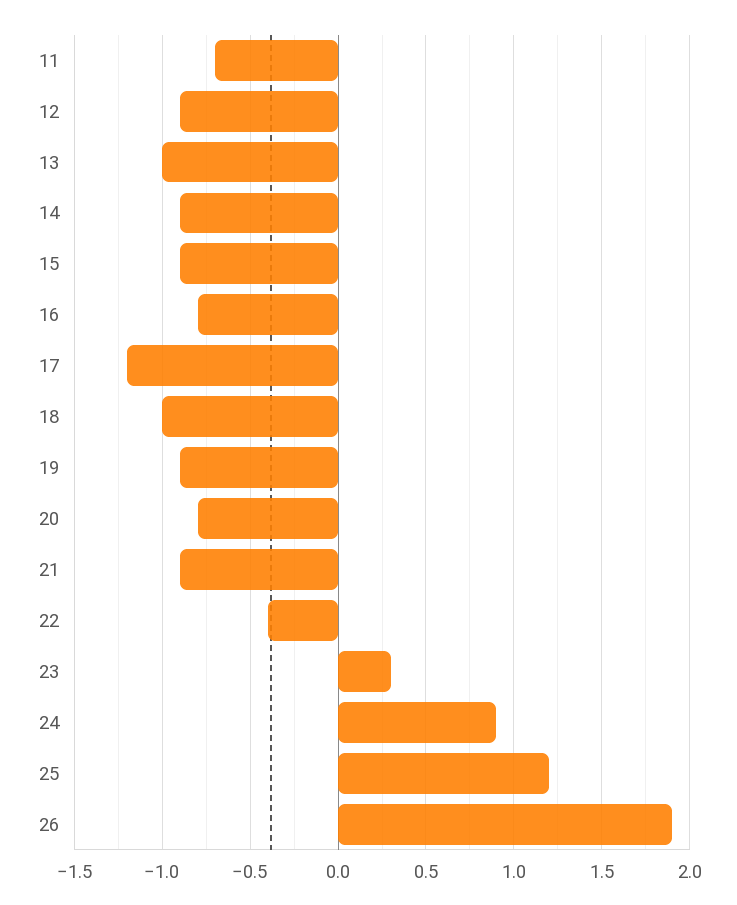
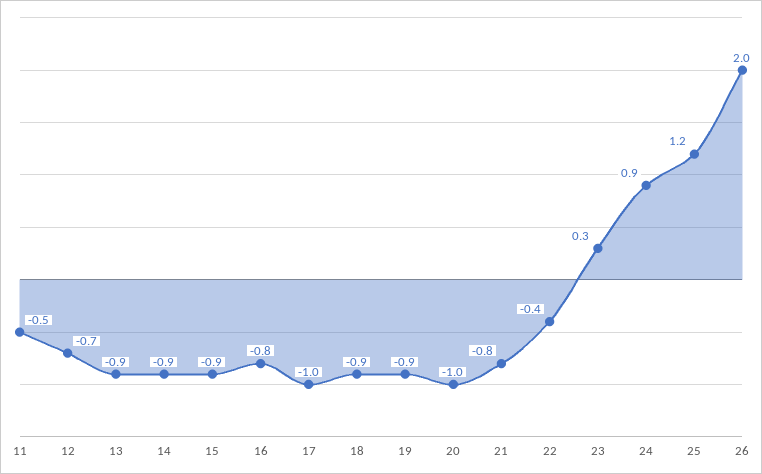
11: -0.7 -> -0.5
12: -0.9 -> -0.7
13: -1 -> -0.9
17: -1.2 -> -1
18: -1 -> -0.9
20: -0.8 -> -1
21: -0.9 -> -0.8
26: 1.9 -> 2

